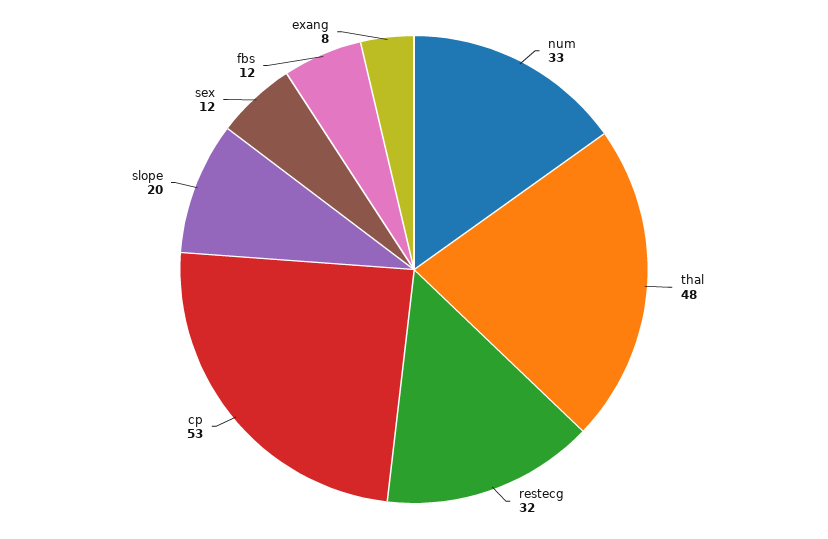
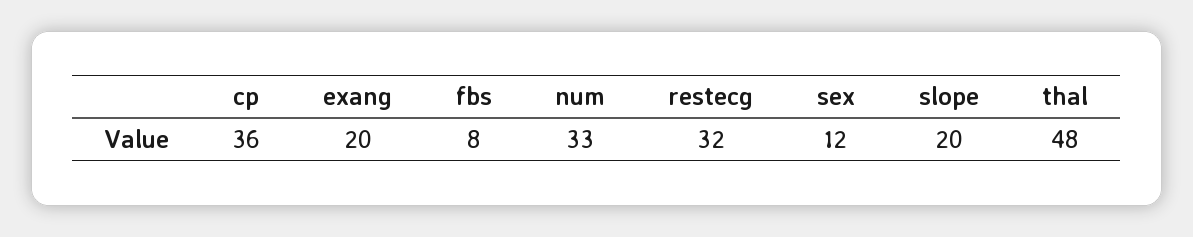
cp: 53 -> 36
fbs: 12 -> 8
exang: 8 -> 20

